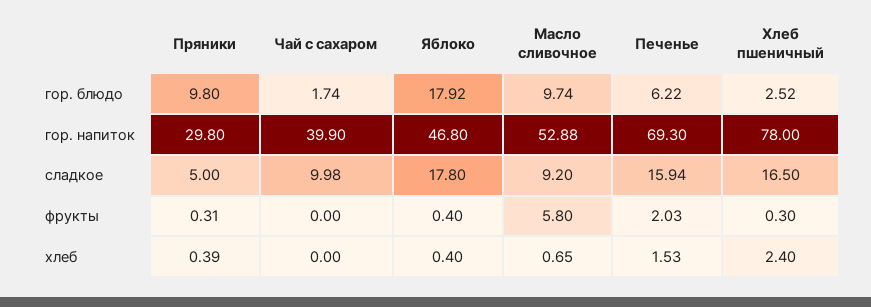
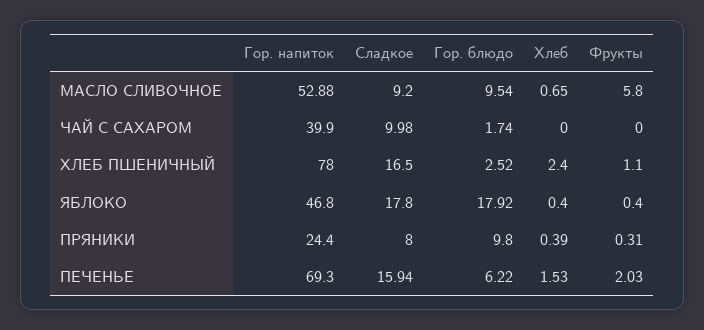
Масло сливочное, гор. блюдо: 9.74 -> 9.54
Пряники, гор. напиток: 29.8 -> 24.4
Пряники, сладкое: 5 -> 8
Хлеб пшеничный, фрукты: 0.3 -> 1.1

